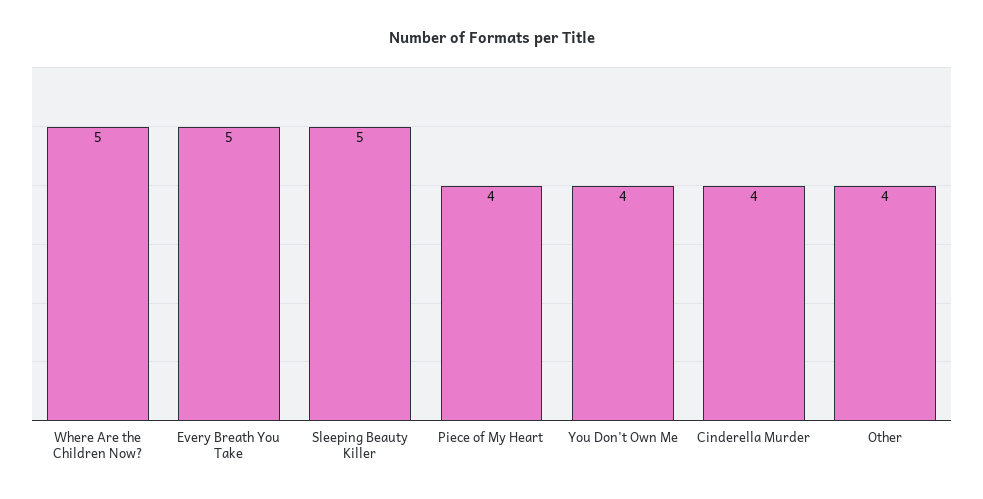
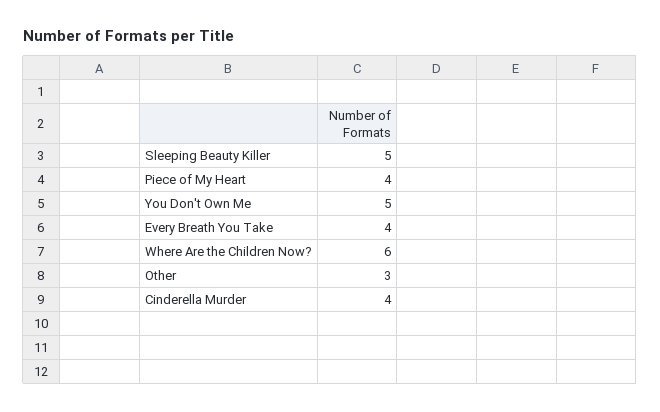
Where Are the Children Now?: 5 -> 6
Every Breath You Take: 5 -> 4
You Don't Own Me: 4 -> 5
Other: 4 -> 3

